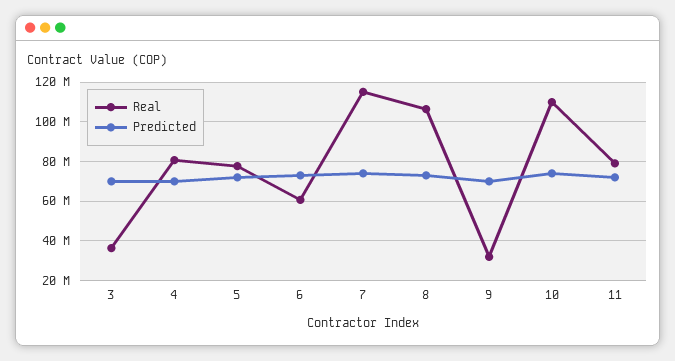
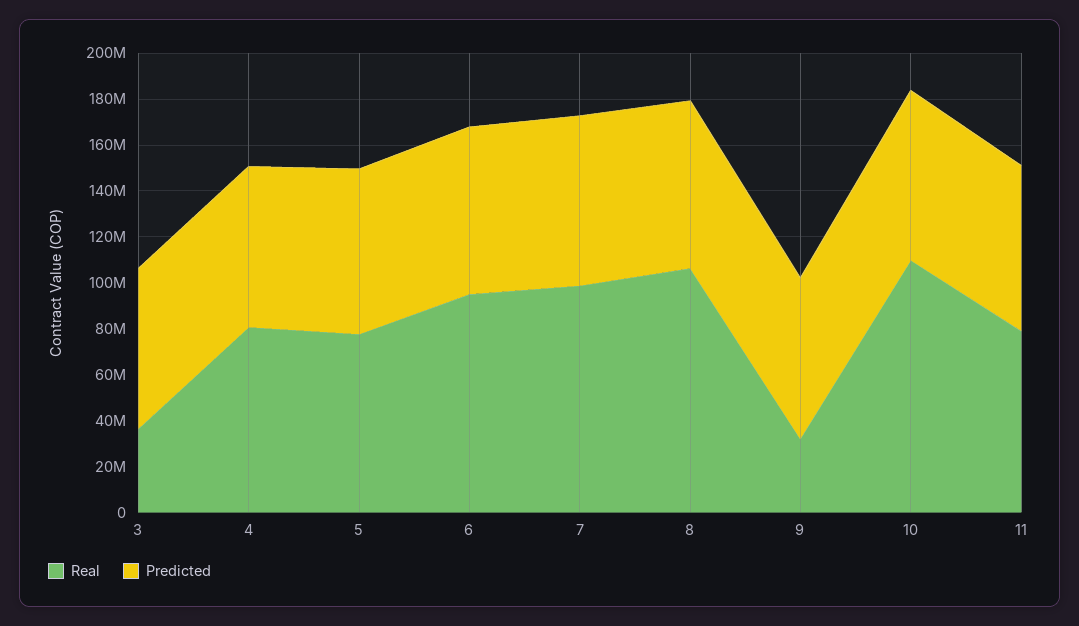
Real, 6: 60000000 -> 95000000
Real, 7: 115000000 -> 100000000

